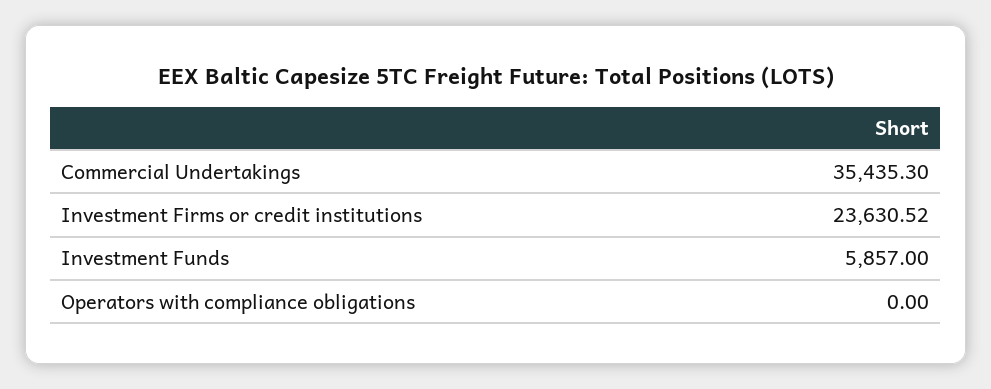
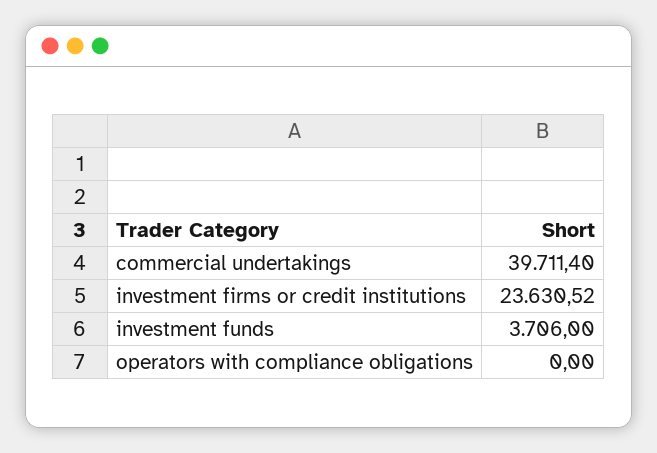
Commercial Undertakings: 35435.3 -> 39711.4
Investment Funds: 5857 -> 3706

